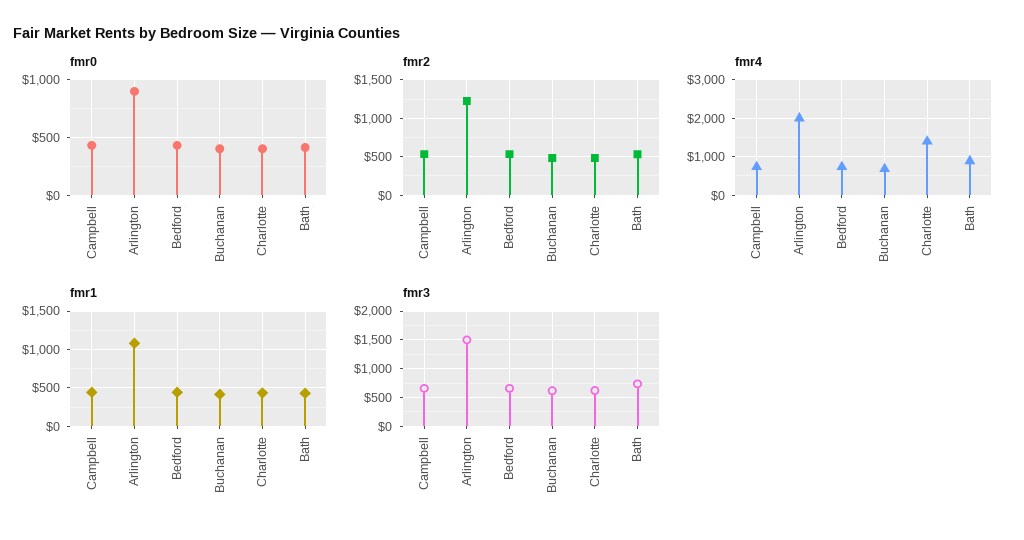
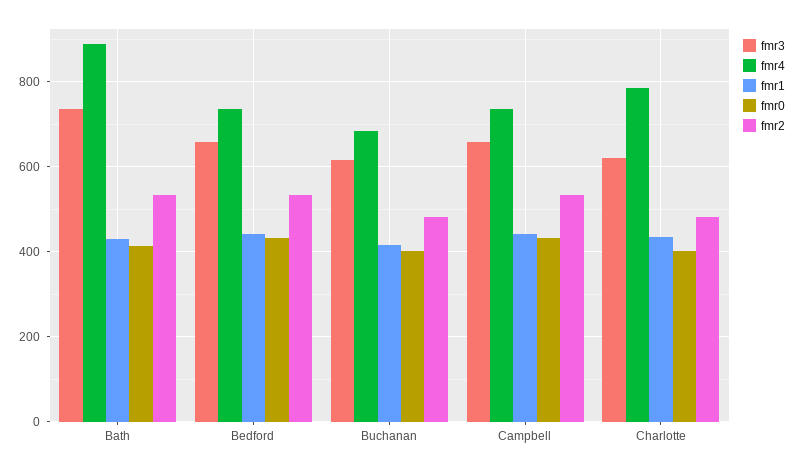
fmr0, Arlington: 900 -> none
fmr2, Arlington: 1200 -> none
fmr4, Arlington: 2000 -> none
fmr4, Charlotte: 1400 -> 780
fmr1, Arlington: 1100 -> none
fmr3, Arlington: 1500 -> none

